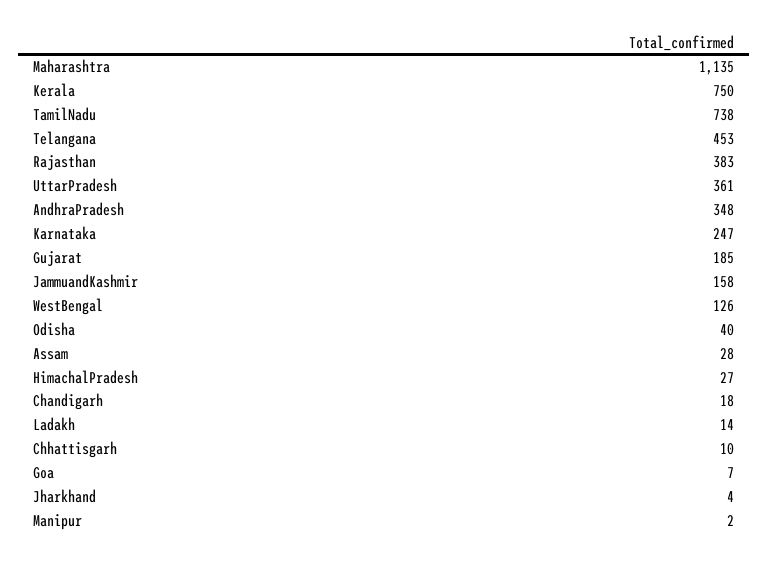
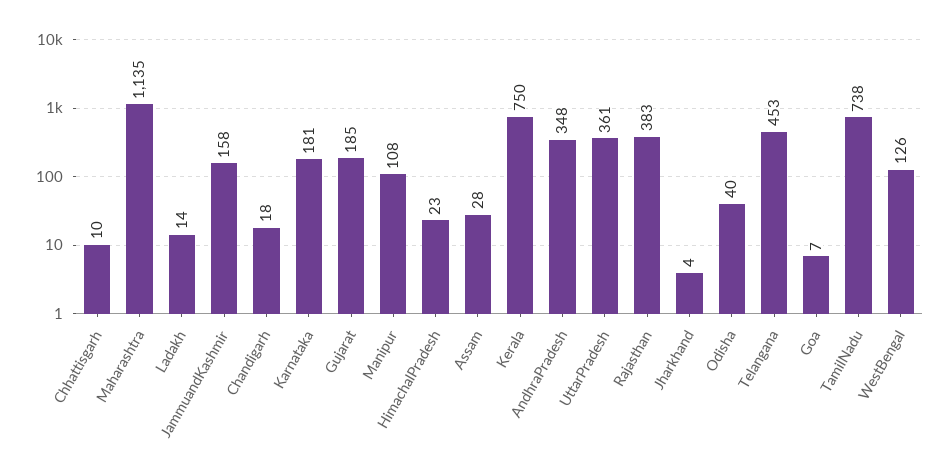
Karnataka: 247 -> 181
HimachalPradesh: 27 -> 23
Manipur: 2 -> 108

